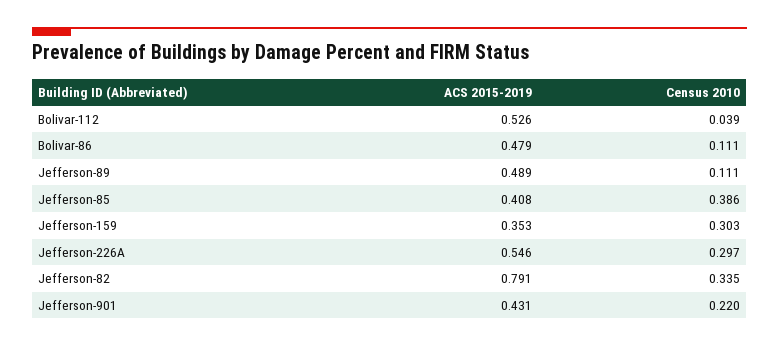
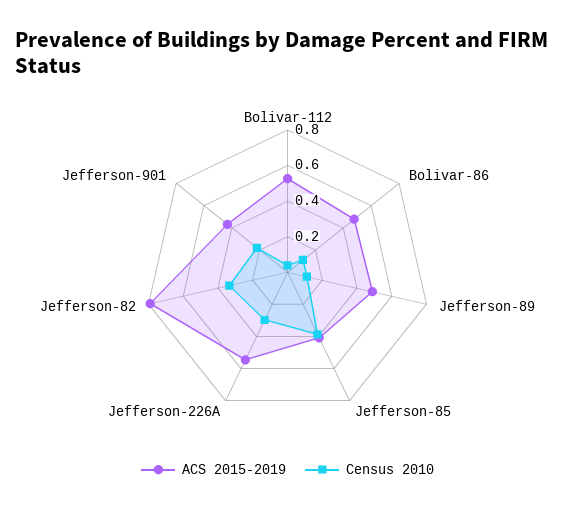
ACS 2015-2019, Jefferson-159: 0.353 -> none
Census 2010, Jefferson-159: 0.303 -> none

